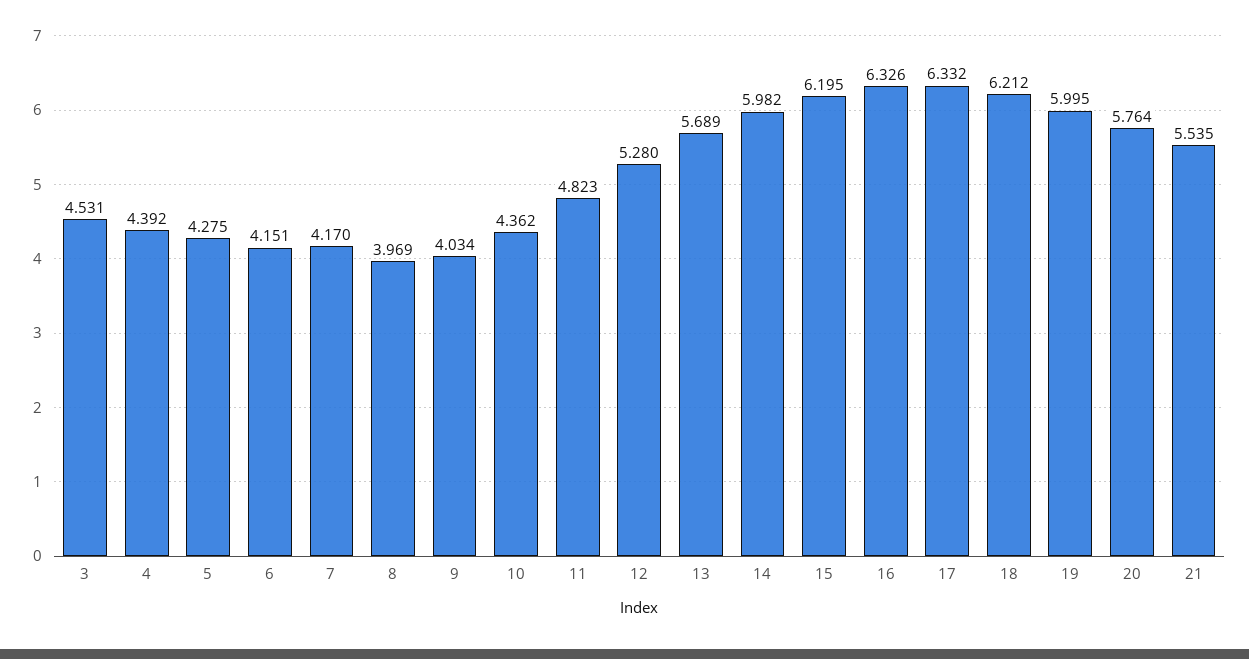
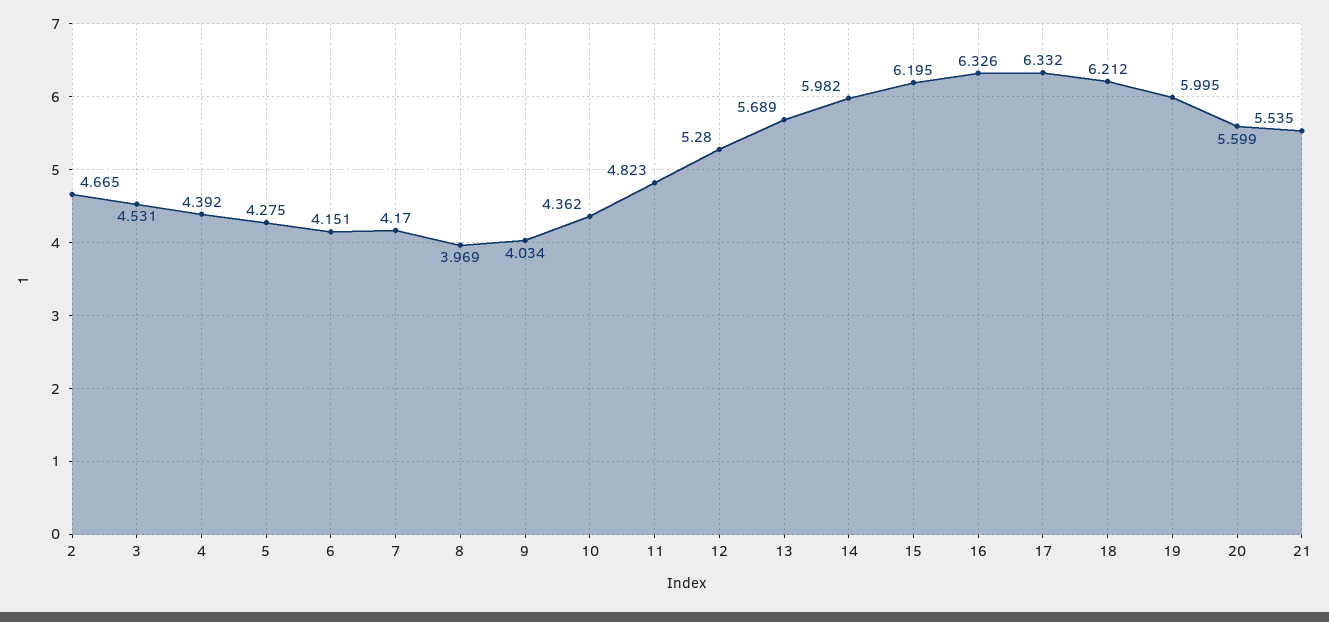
20: 5.764 -> 5.599
2: none -> 4.665

